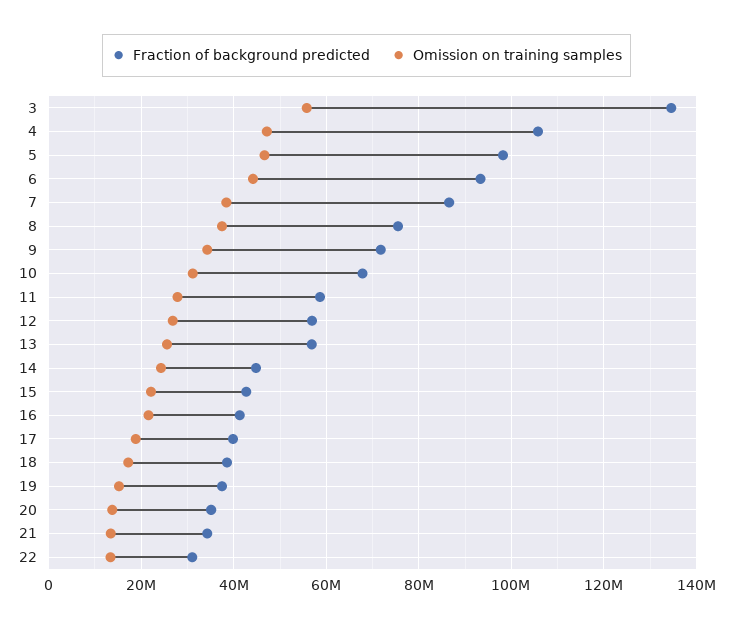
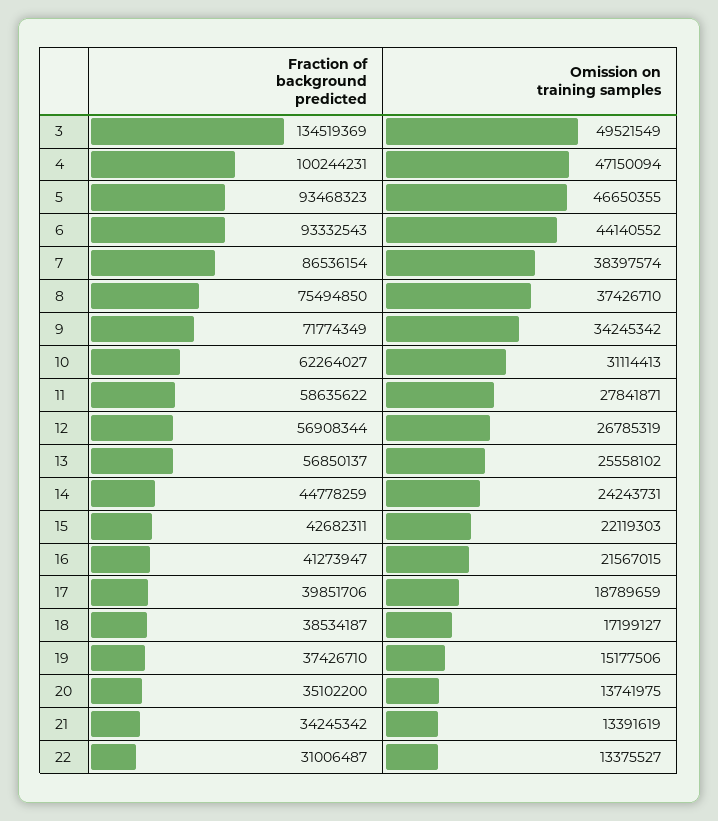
Omission on training samples, 3: 56000000 -> 49521549
Fraction of background predicted, 4: 106000000 -> 100244231
Fraction of background predicted, 5: 98000000 -> 93468323
Fraction of background predicted, 10: 68000000 -> 62264027

